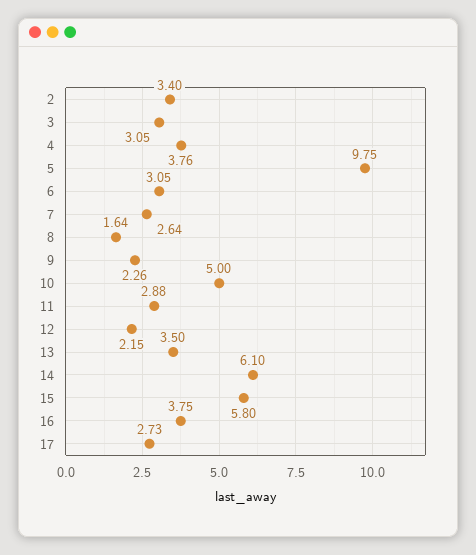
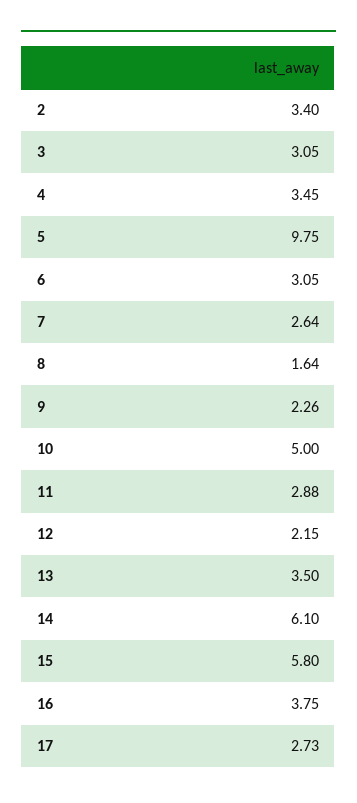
4: 3.76 -> 3.45

